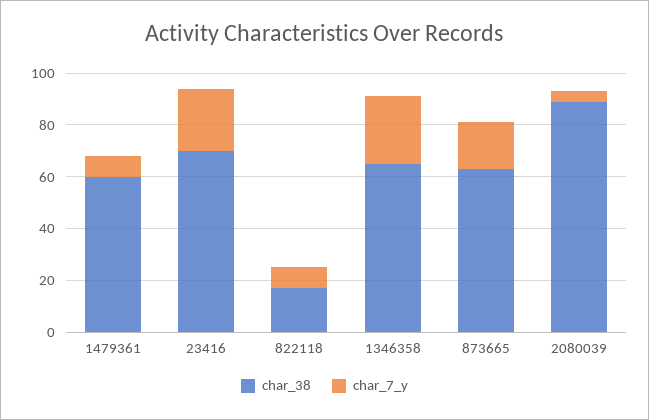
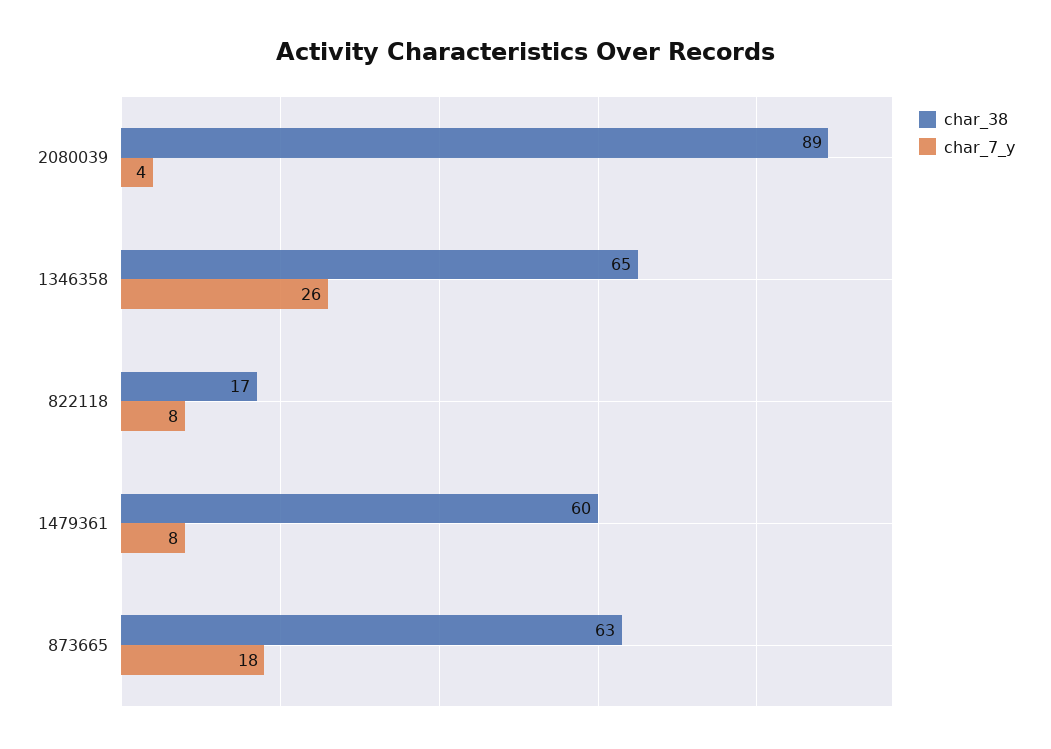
char_38, 23416: 70 -> none
char_7_y, 23416: 25 -> none

